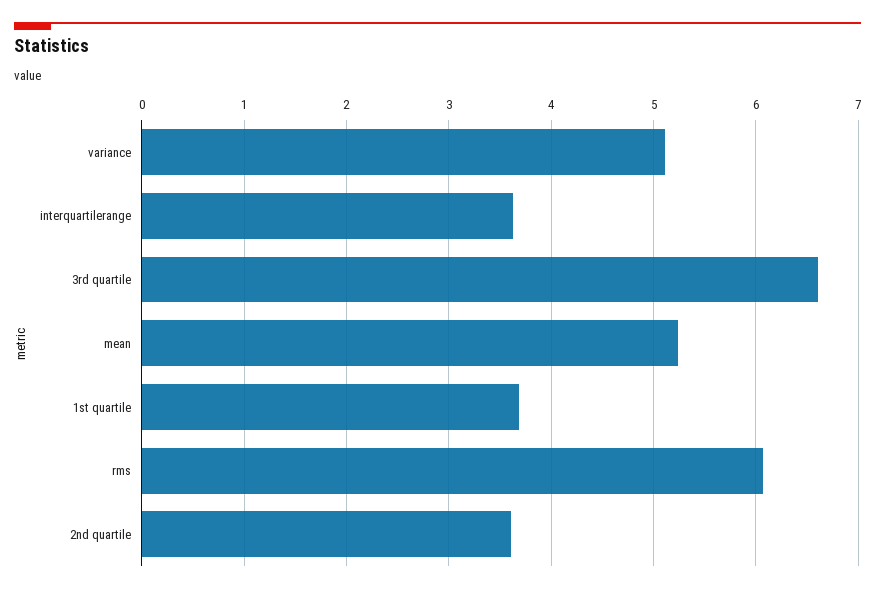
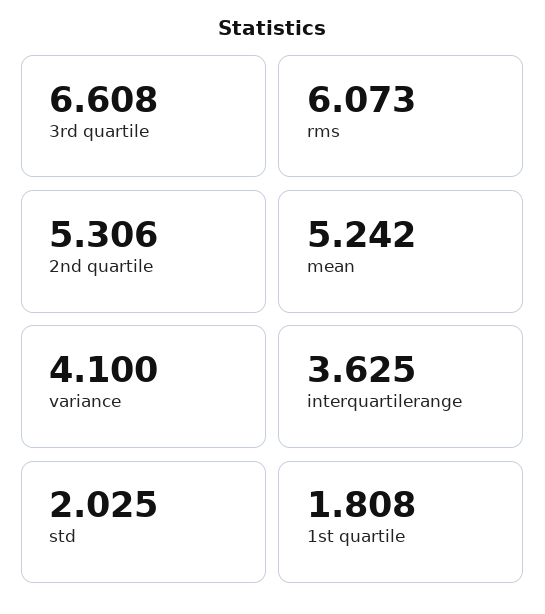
variance: 5.1 -> 4.1
1st quartile: 3.7 -> 1.808
2nd quartile: 3.6 -> 5.306
std: none -> 2.025

